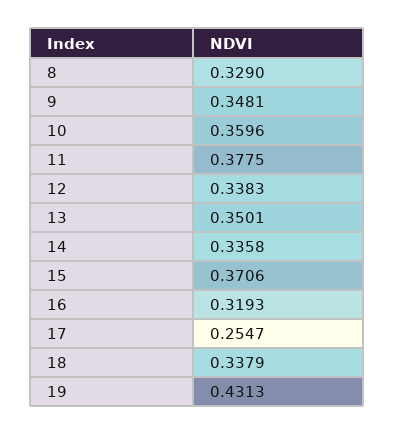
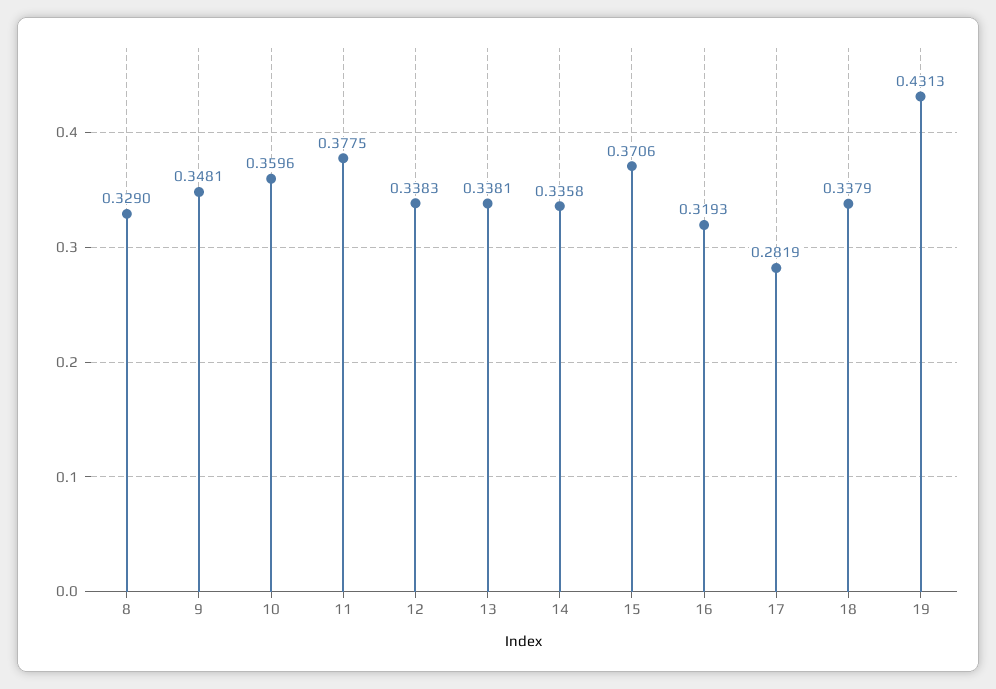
13: 0.3501 -> 0.3381
17: 0.2547 -> 0.2819

